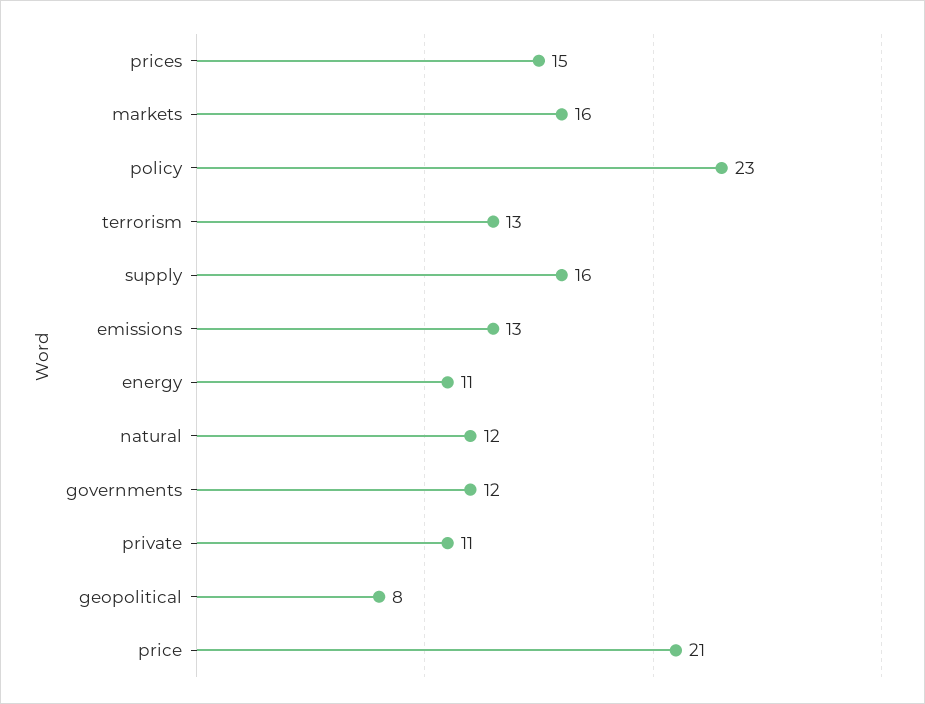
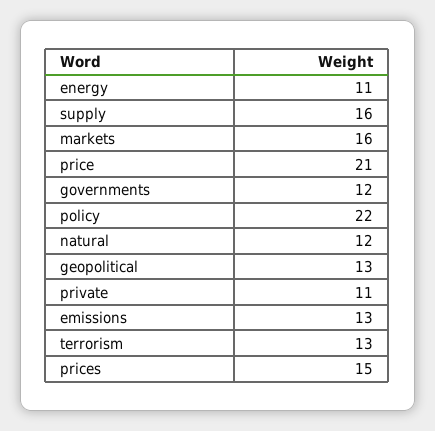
policy: 23 -> 22
geopolitical: 8 -> 13

